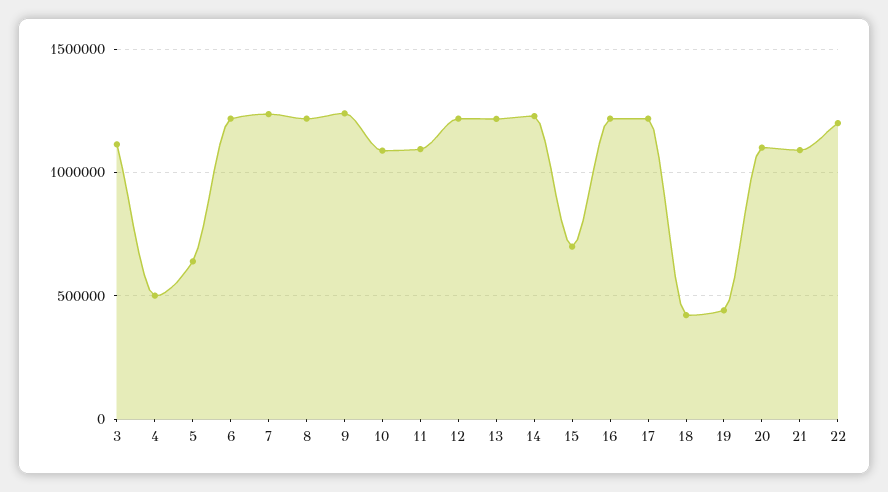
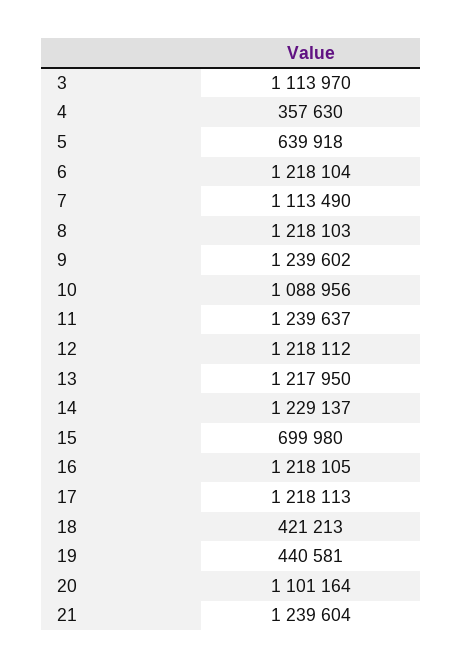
4: 500000 -> 357630
7: 1250000 -> 1113490
11: 1100000 -> 1239637
21: 1100000 -> 1239604
22: 1200000 -> none

